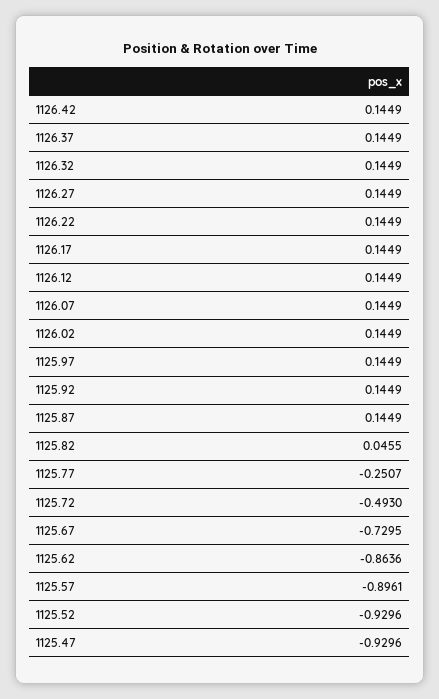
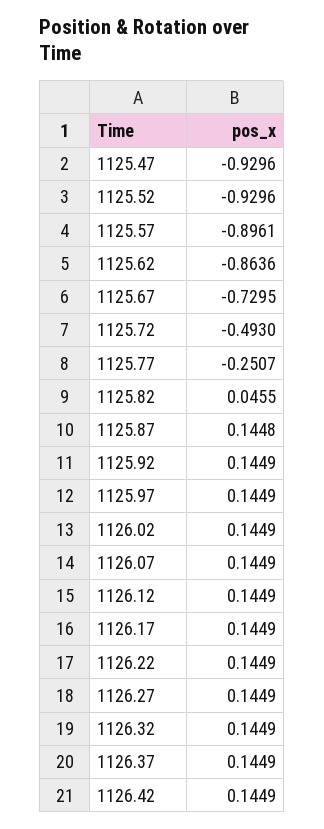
1125.87: 0.1449 -> 0.1448

